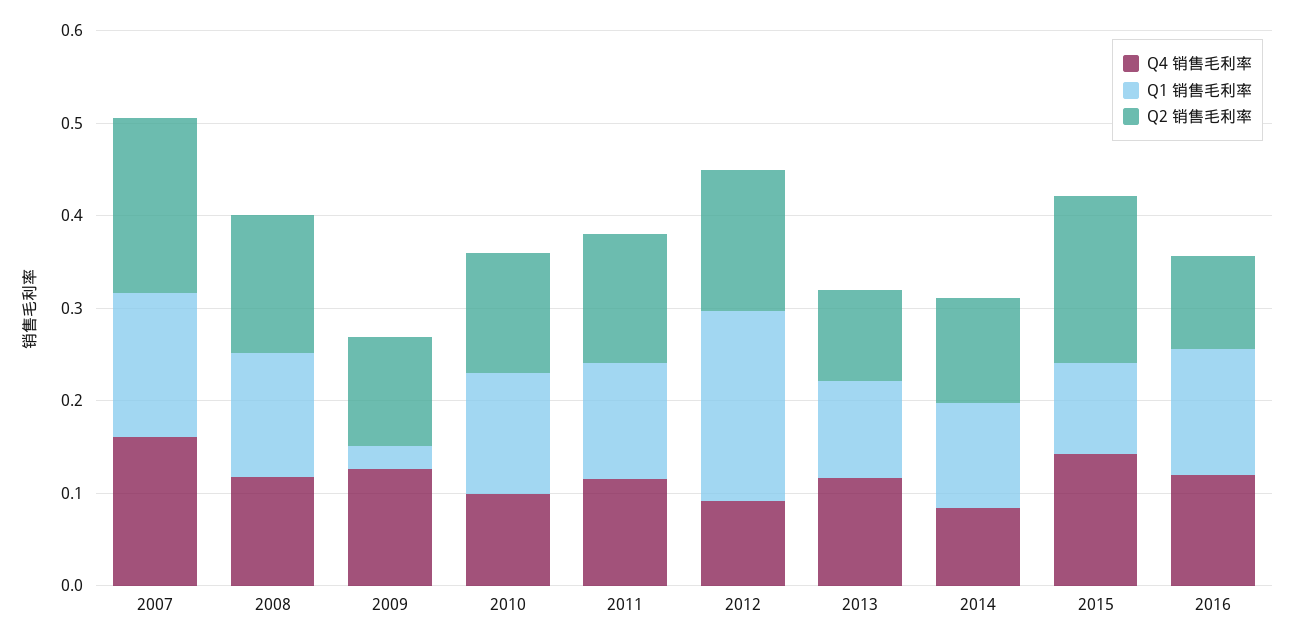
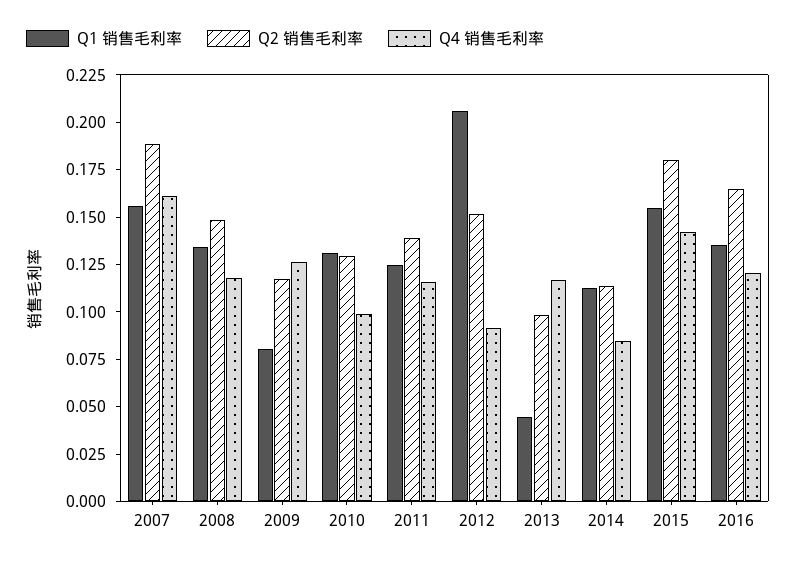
Q1 销售毛利率, 2009: 0.02 -> 0.08
Q1 销售毛利率, 2013: 0.1 -> 0.045
Q1 销售毛利率, 2015: 0.1 -> 0.155
Q2 销售毛利率, 2016: 0.1 -> 0.165

